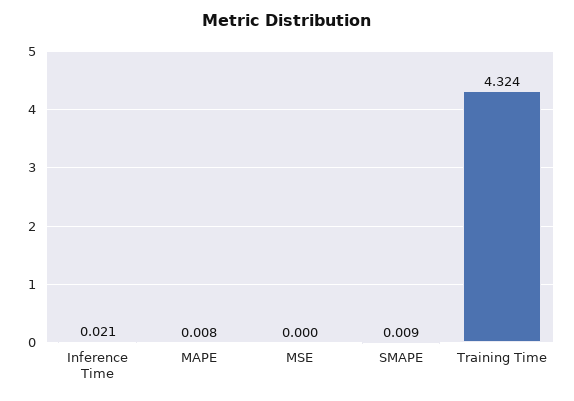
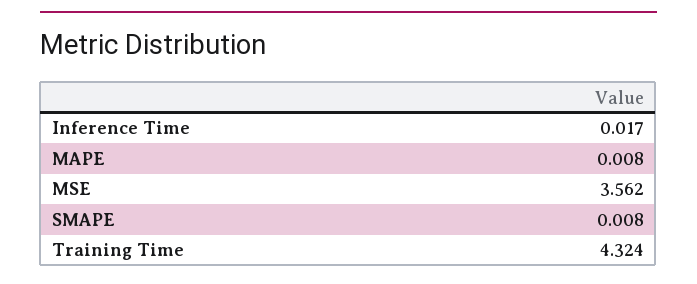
Inference Time: 0.021 -> 0.017
MSE: 0 -> 3.562
SMAPE: 0.009 -> 0.008

